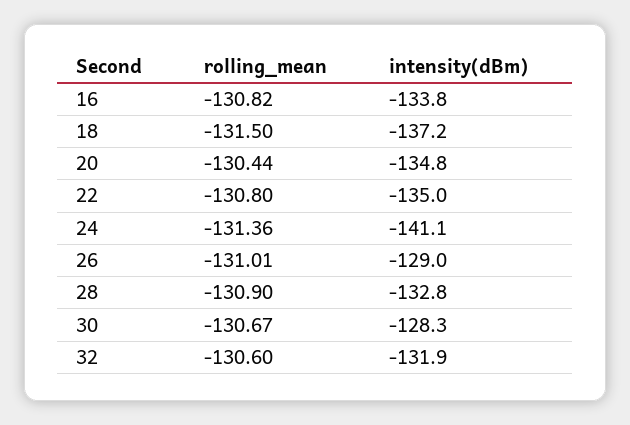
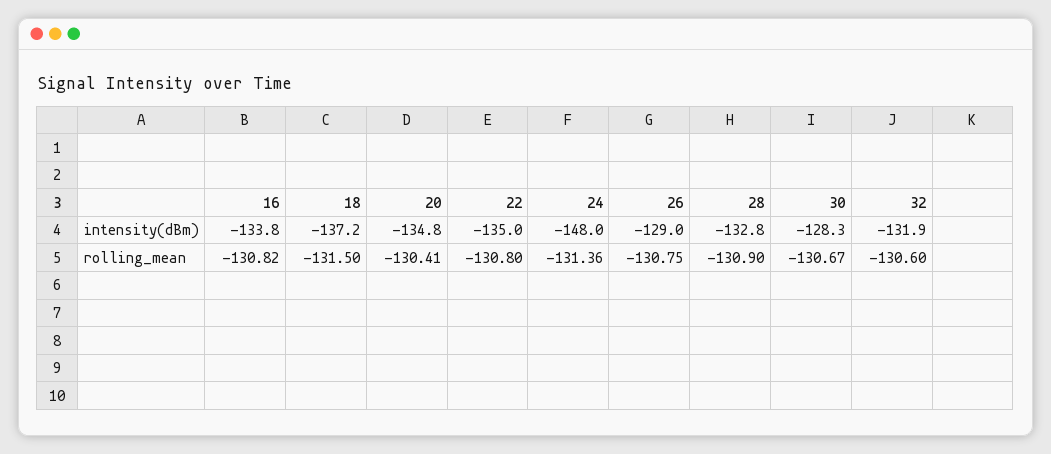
rolling_mean, 20: -130.44 -> -130.41
intensity(dBm), 24: -141.1 -> -148
rolling_mean, 26: -131.01 -> -130.75

